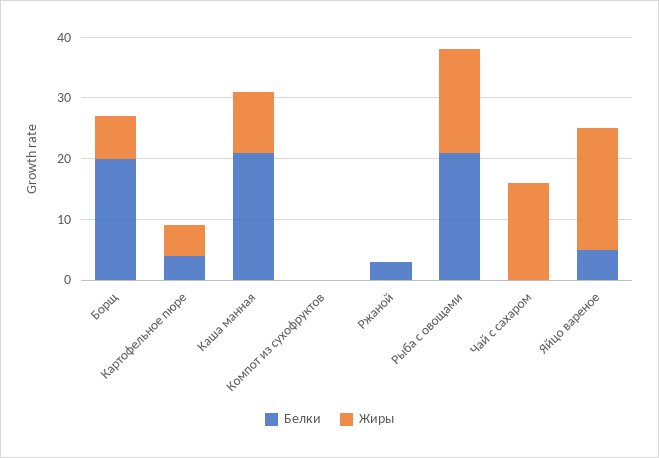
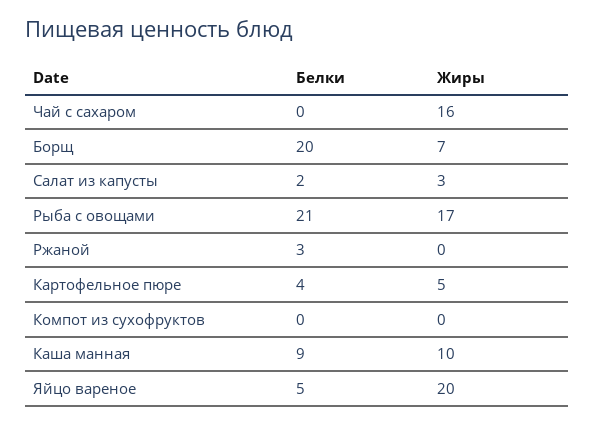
Белки, Каша манная: 20 -> 9
Белки, Салат из капусты: none -> 2
Жиры, Салат из капусты: none -> 3

